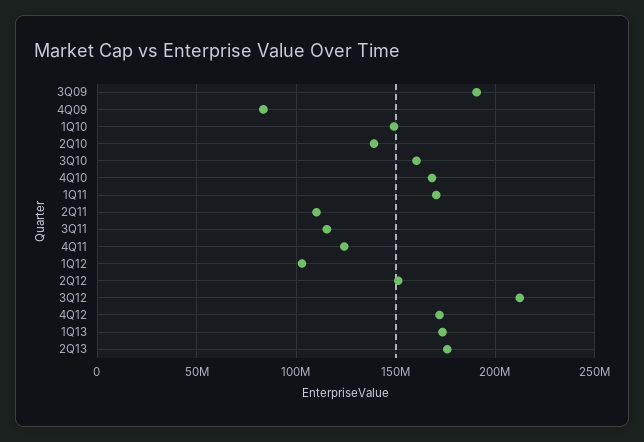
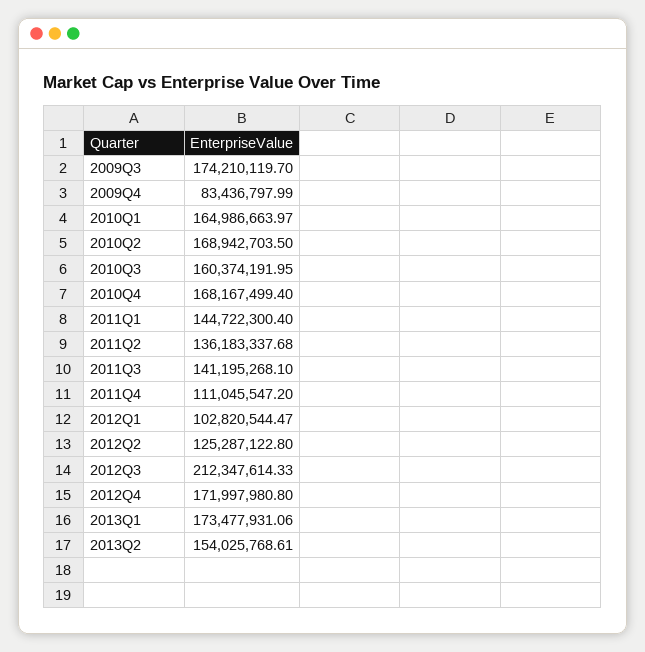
3Q09: 190000000 -> 174210119.7
1Q10: 150000000 -> 164986663.97
2Q10: 140000000 -> 168942703.5
1Q11: 170000000 -> 144722300.4
2Q11: 110000000 -> 136183337.68
3Q11: 115000000 -> 141195268.1
4Q11: 125000000 -> 111045547.2
2Q12: 150000000 -> 125287122.8
2Q13: 175000000 -> 154025768.61

